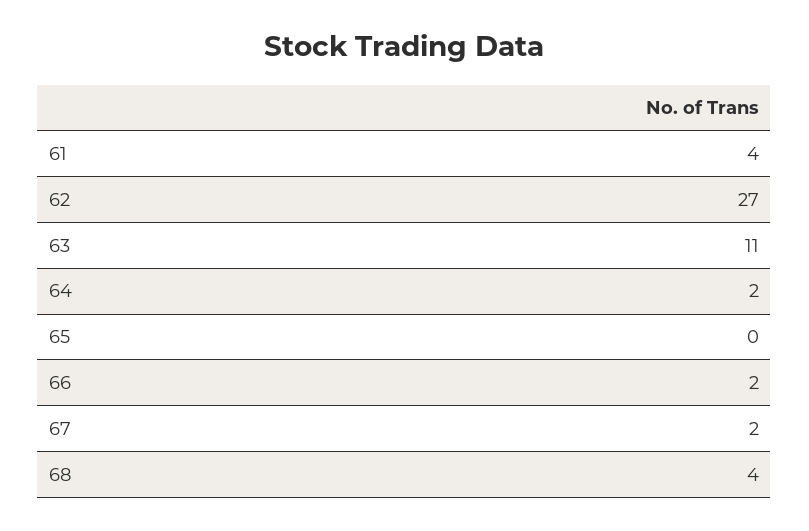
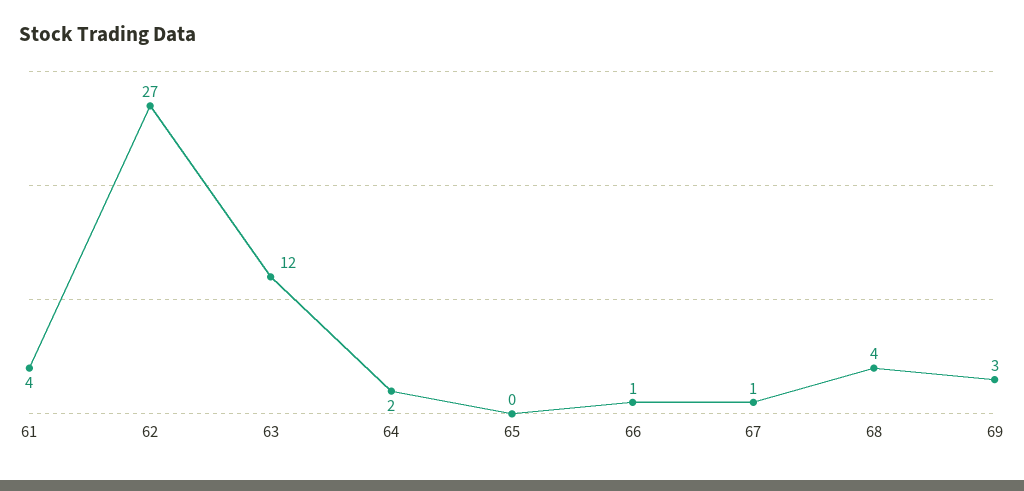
63: 11 -> 12
66: 2 -> 1
67: 2 -> 1
69: none -> 3

